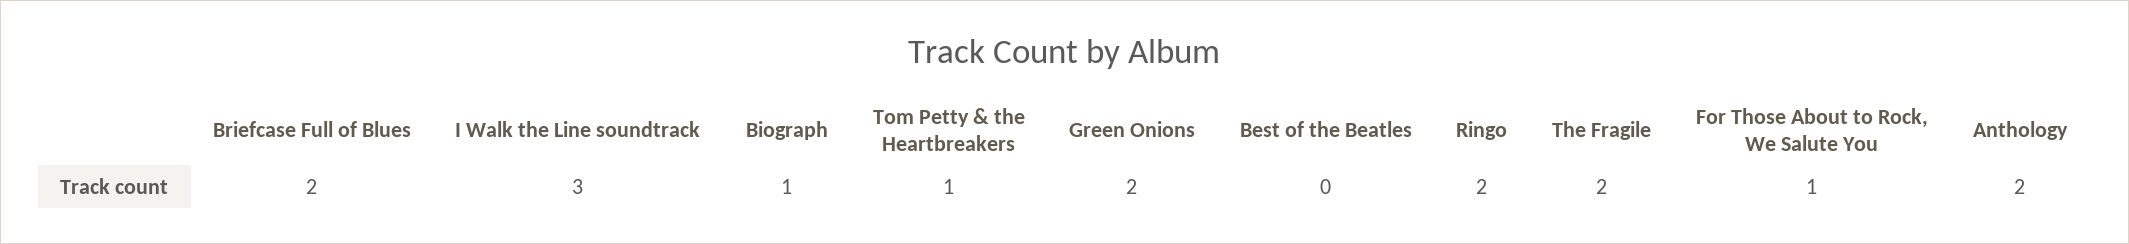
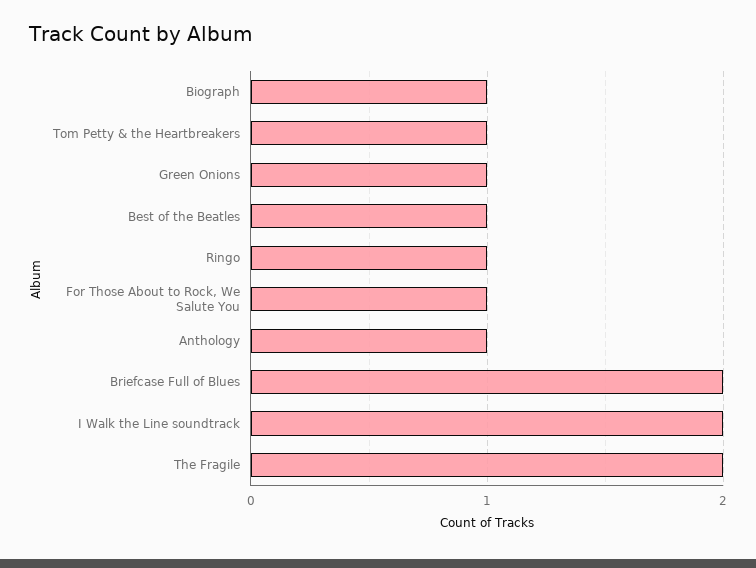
I Walk the Line soundtrack: 3 -> 2
Green Onions: 2 -> 1
Best of the Beatles: 0 -> 1
Ringo: 2 -> 1
Anthology: 2 -> 1

